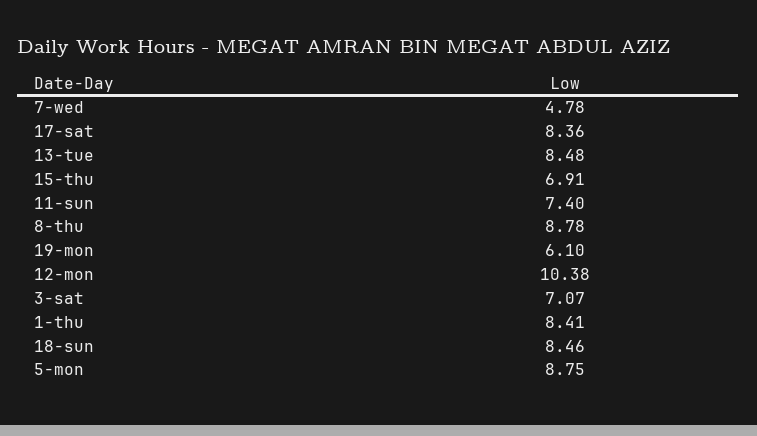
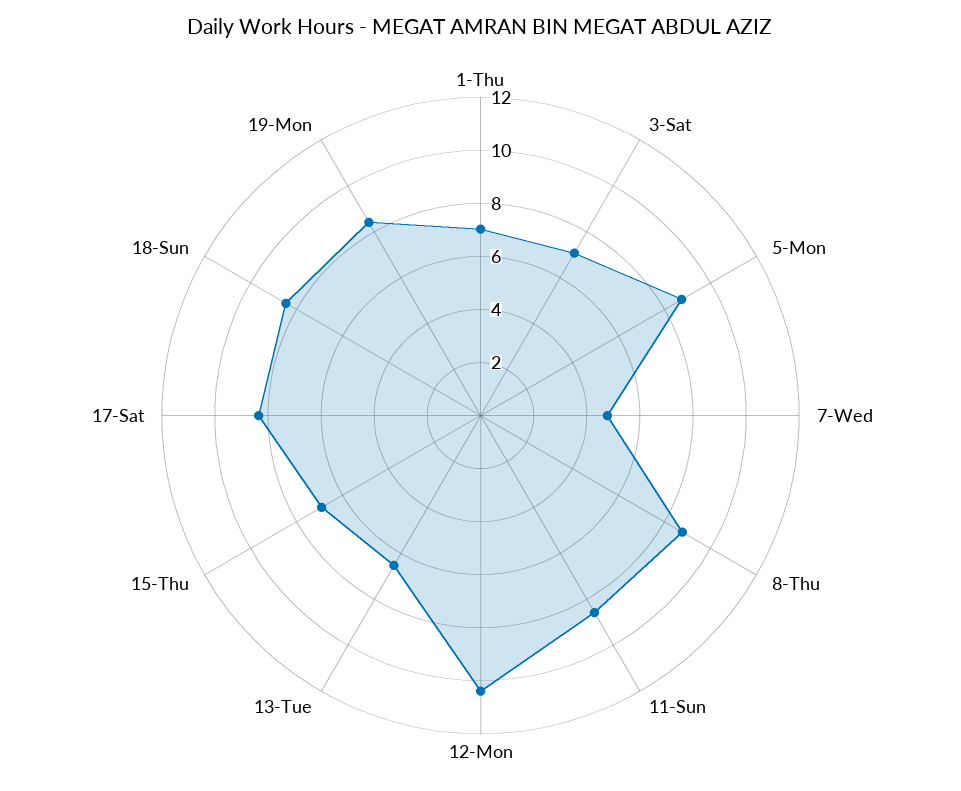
13-tue: 8.48 -> 6.5
11-sun: 7.4 -> 8.5
19-mon: 6.1 -> 8.5
1-thu: 8.41 -> 7

